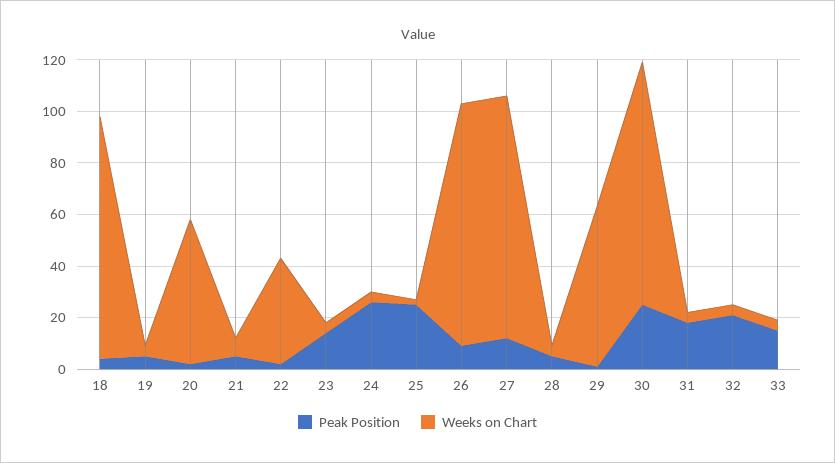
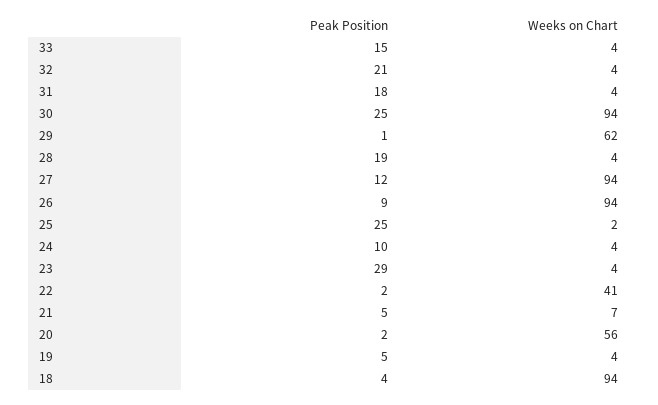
Peak Position, 23: 15 -> 29
Peak Position, 24: 25 -> 10
Peak Position, 28: 5 -> 19

